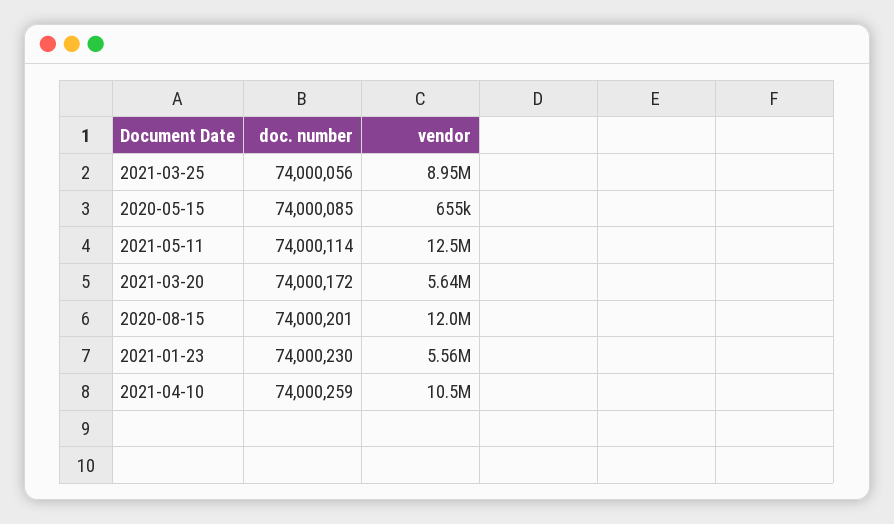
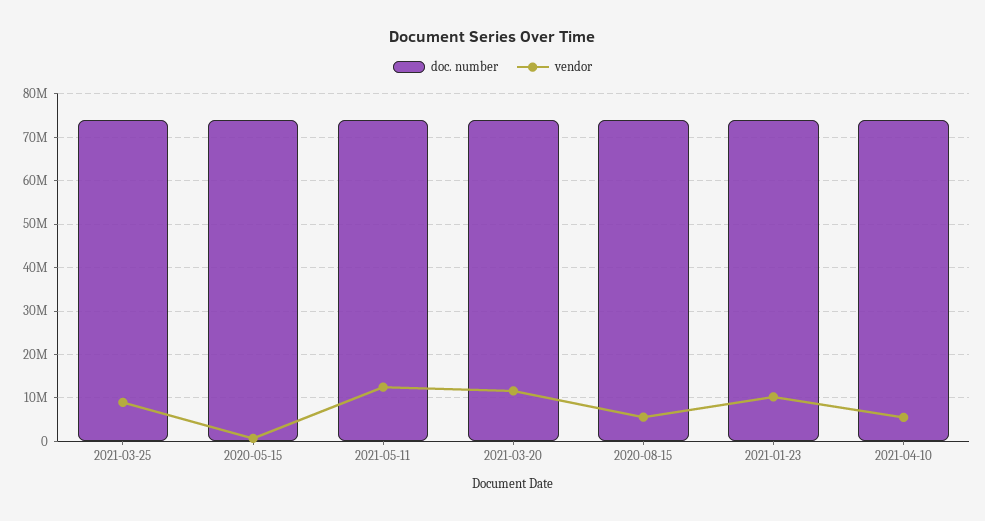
vendor, 2021-03-20: 5640000 -> 12000000
vendor, 2020-08-15: 12000000 -> 6000000
vendor, 2021-01-23: 5560000 -> 10000000
vendor, 2021-04-10: 10500000 -> 6000000

